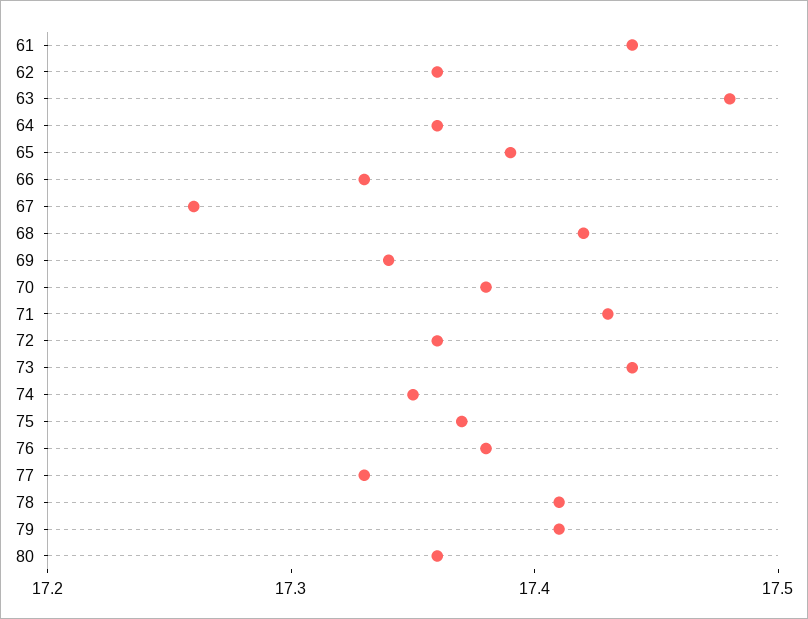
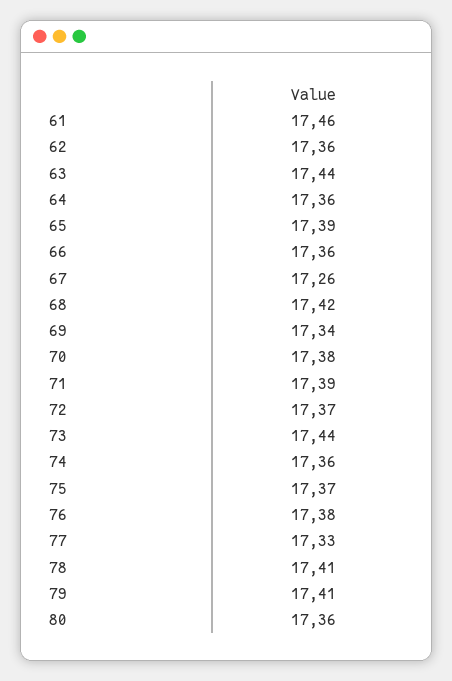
61: 17.44 -> 17.46
63: 17.48 -> 17.44
66: 17.33 -> 17.36
71: 17.43 -> 17.39
72: 17.36 -> 17.37
74: 17.35 -> 17.36

